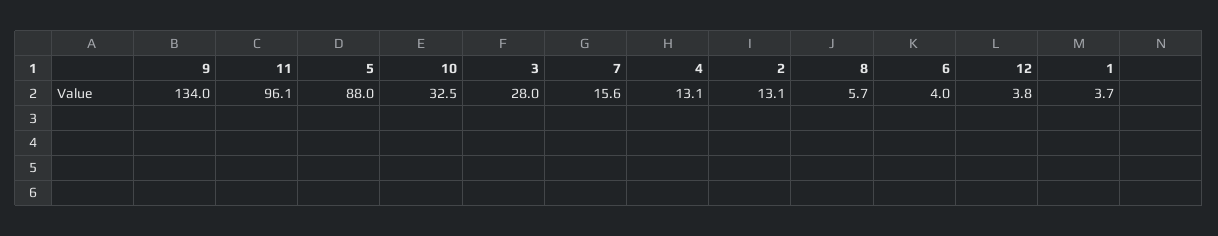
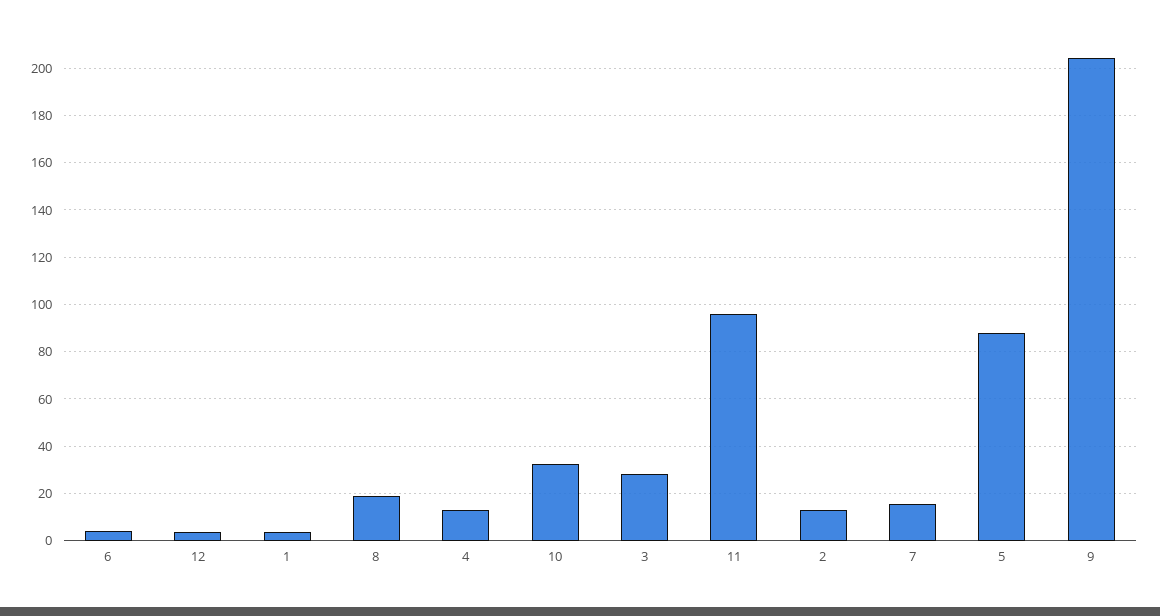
9: 134 -> 205
8: 5.7 -> 20

